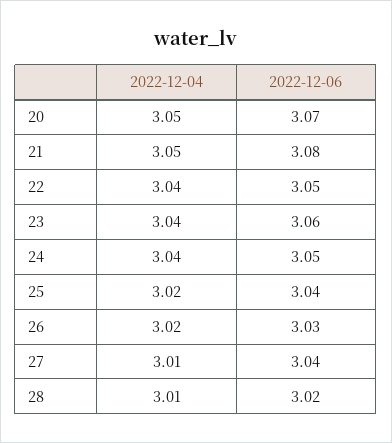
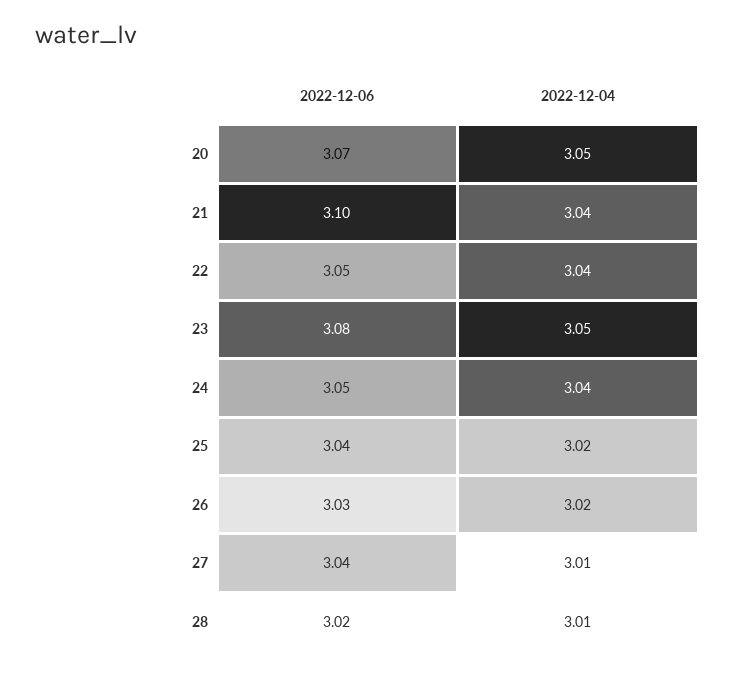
2022-12-04, 21: 3.05 -> 3.04
2022-12-06, 21: 3.08 -> 3.1
2022-12-04, 23: 3.04 -> 3.05
2022-12-06, 23: 3.06 -> 3.08

